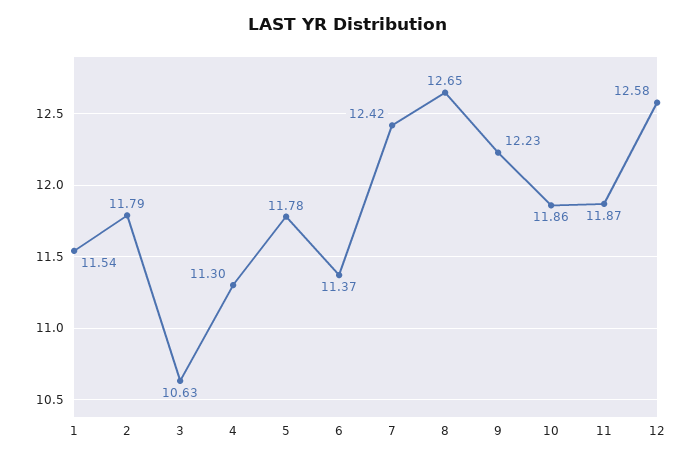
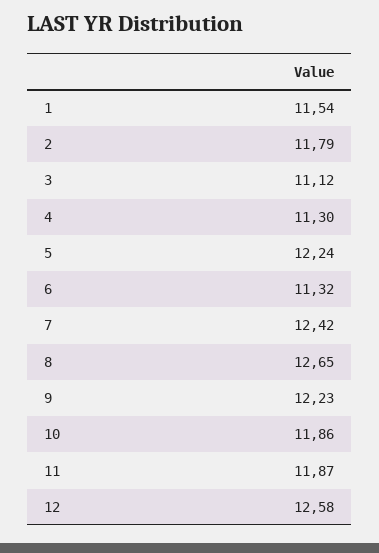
3: 10.63 -> 11.12
5: 11.78 -> 12.24
6: 11.37 -> 11.32

